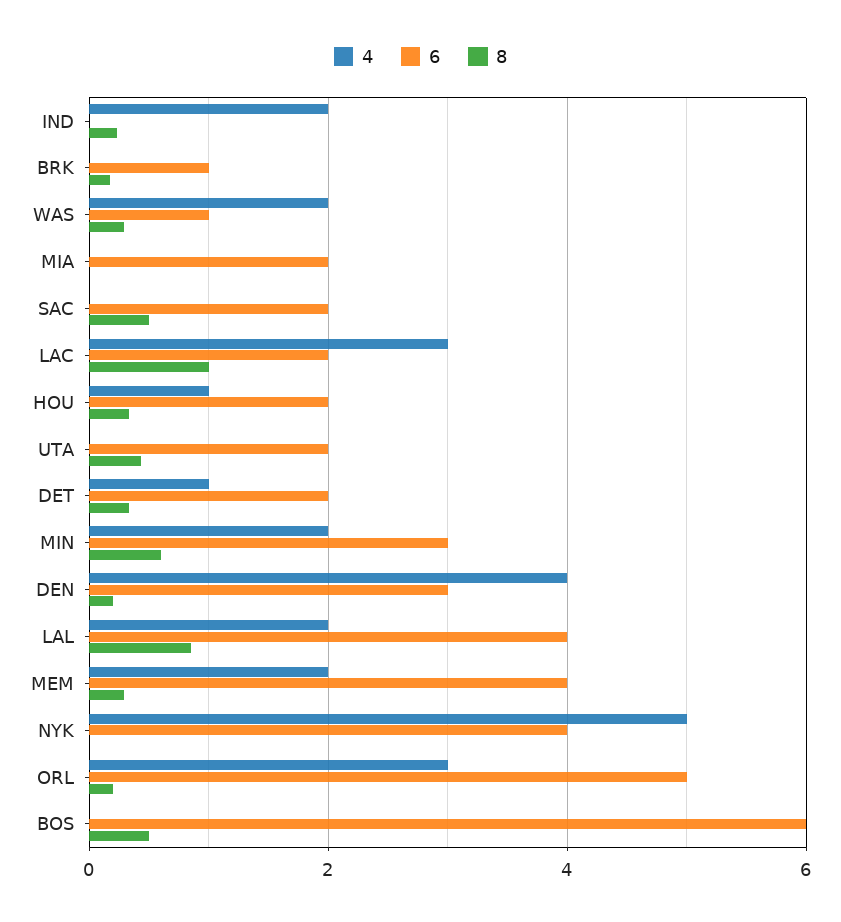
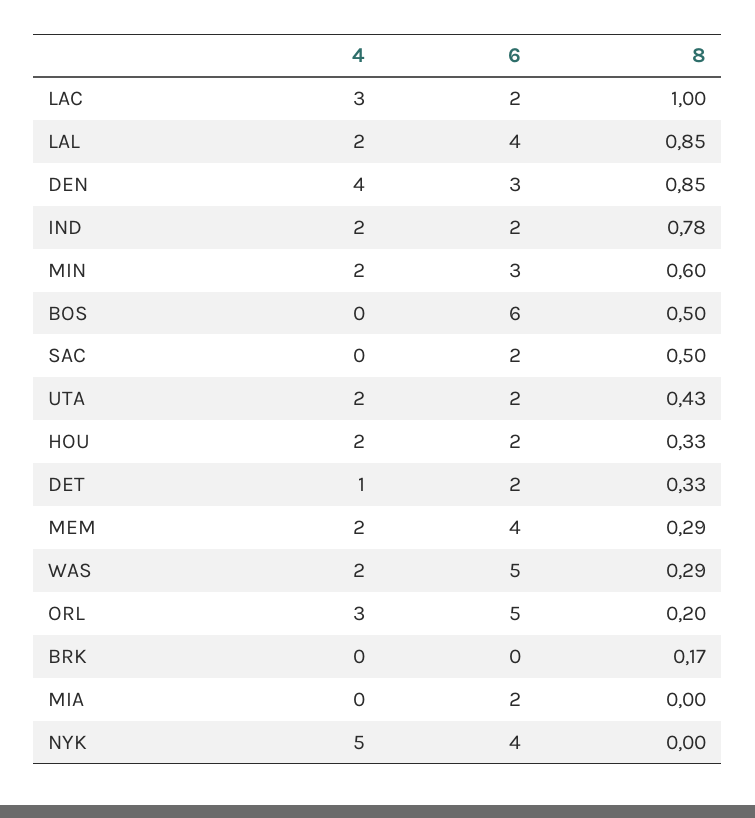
6, IND: 0 -> 2
8, IND: 0.2 -> 0.78
6, BRK: 1 -> 0
6, WAS: 1 -> 5
4, HOU: 1 -> 2
4, UTA: 0 -> 2
8, DEN: 0.2 -> 0.85

